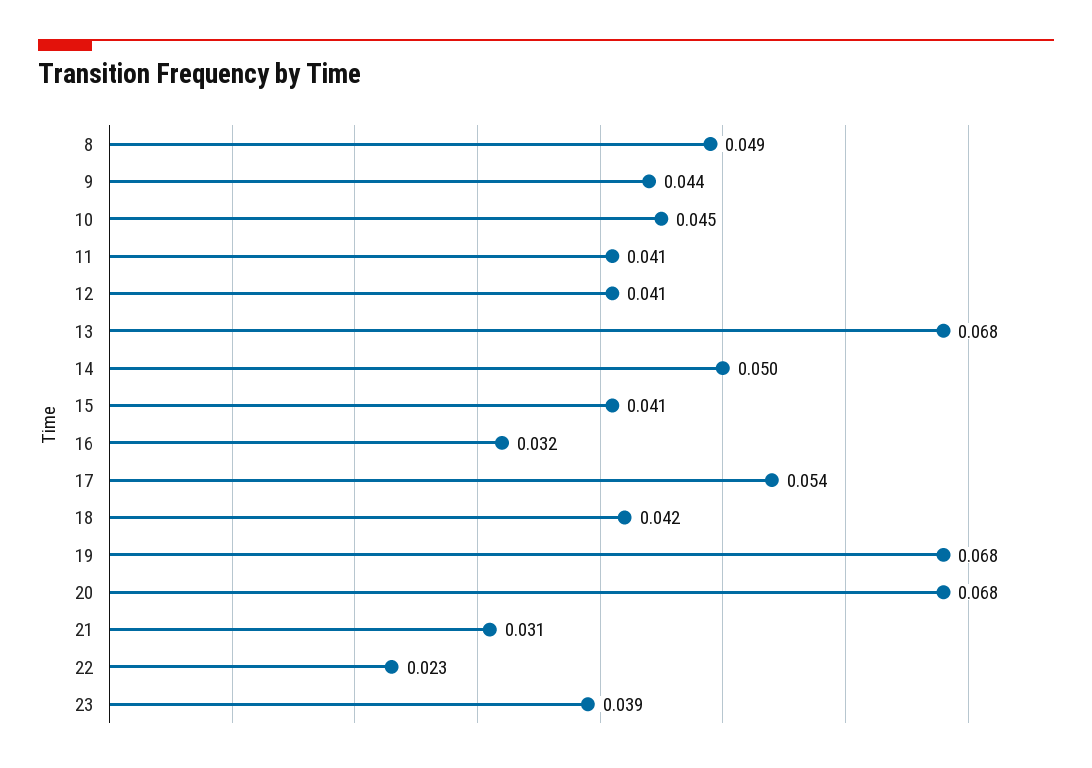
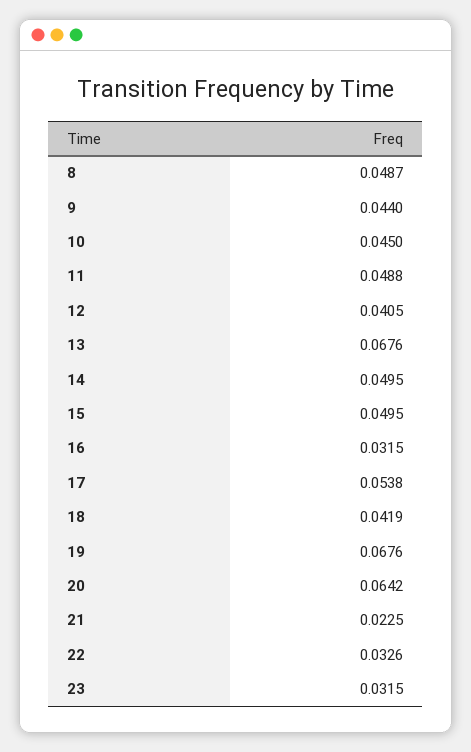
11: 0.041 -> 0.0488
15: 0.041 -> 0.0495
20: 0.068 -> 0.0642
21: 0.031 -> 0.0225
22: 0.023 -> 0.0326
23: 0.039 -> 0.0315

